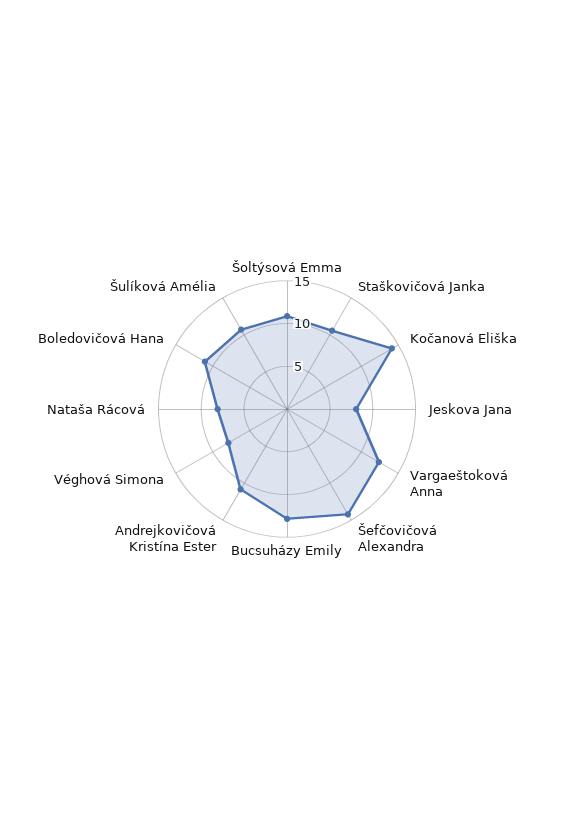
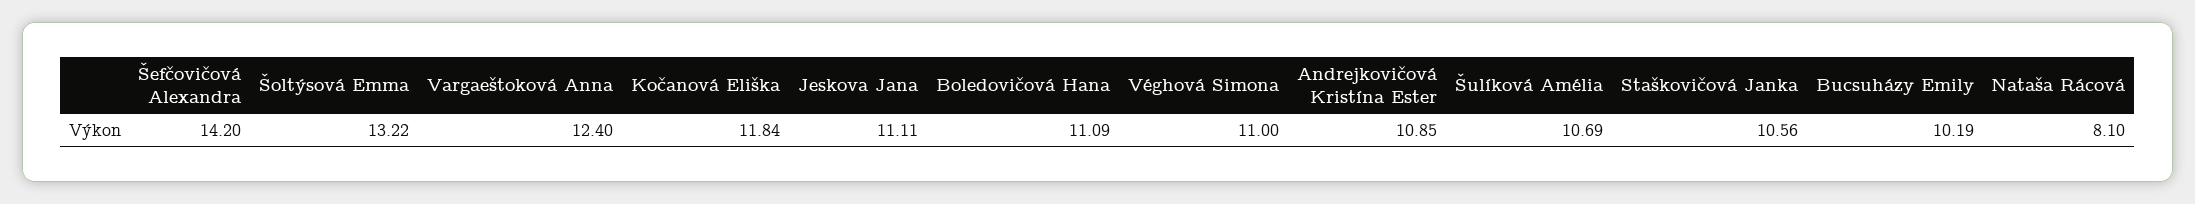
Šoltýsová Emma: 11 -> 13.22
Kočanová Eliška: 14 -> 11.84
Jeskova Jana: 8 -> 11.11
Bucsuházy Emily: 13 -> 10.19
Véghová Simona: 8 -> 11

